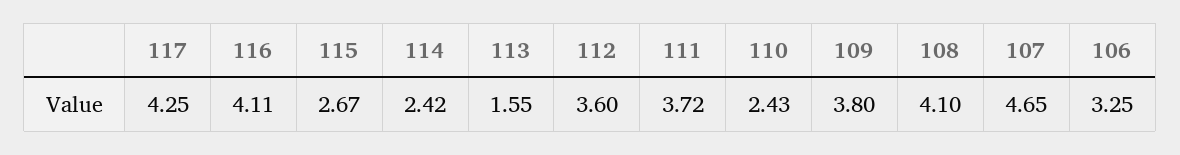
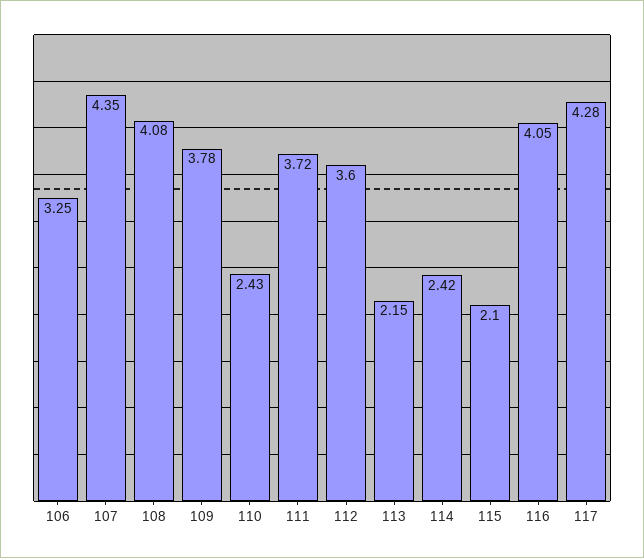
117: 4.25 -> 4.28
116: 4.11 -> 4.05
115: 2.67 -> 2.1
113: 1.55 -> 2.15
109: 3.8 -> 3.78
108: 4.1 -> 4.08
107: 4.65 -> 4.35

